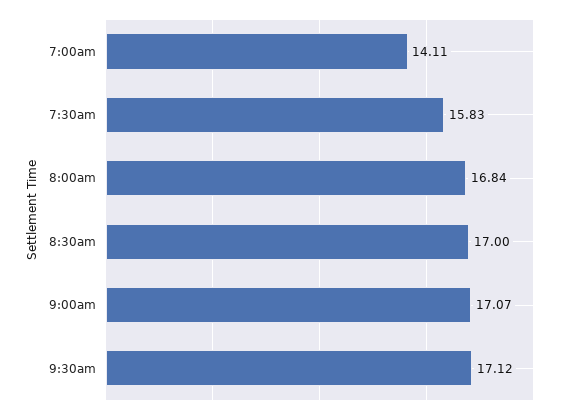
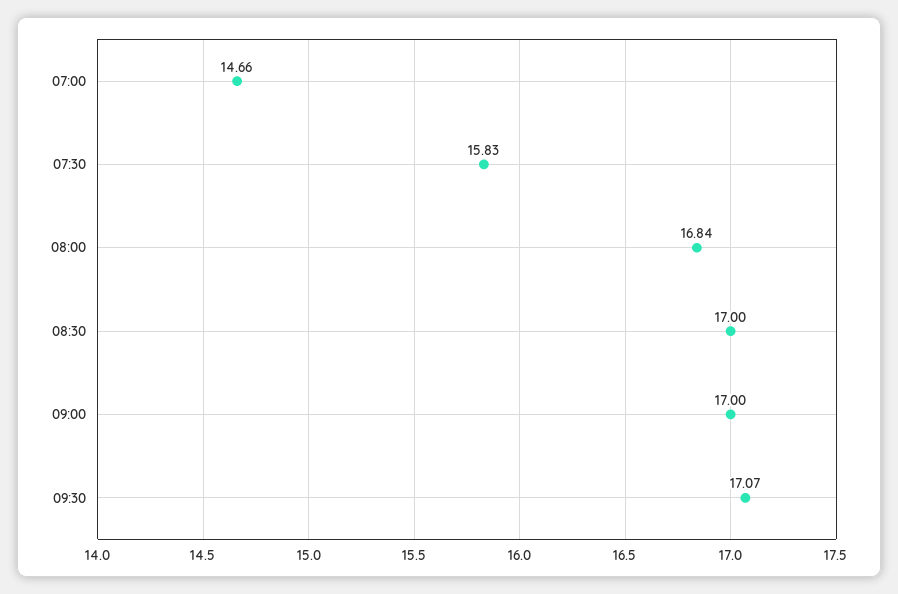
7:00am: 14.11 -> 14.66
9:00am: 17.07 -> 17
9:30am: 17.12 -> 17.07

